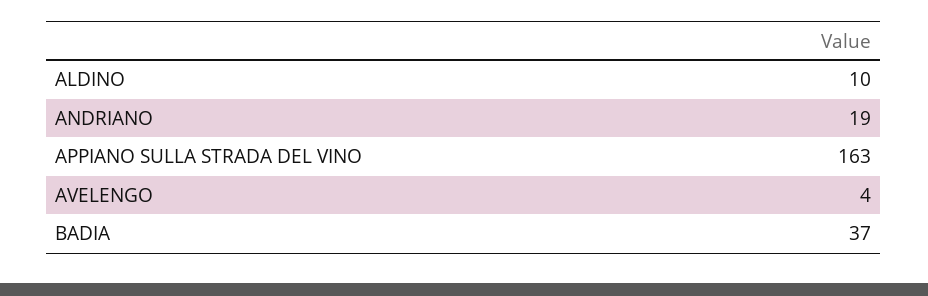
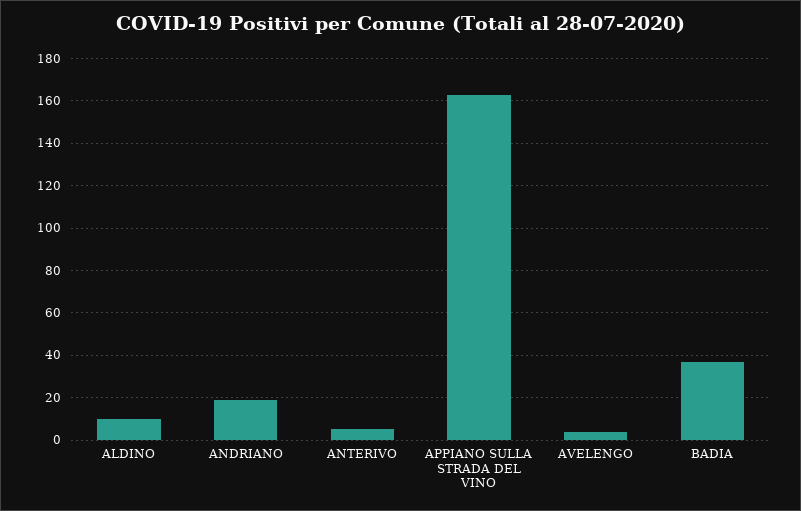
ANTERIVO: none -> 5

